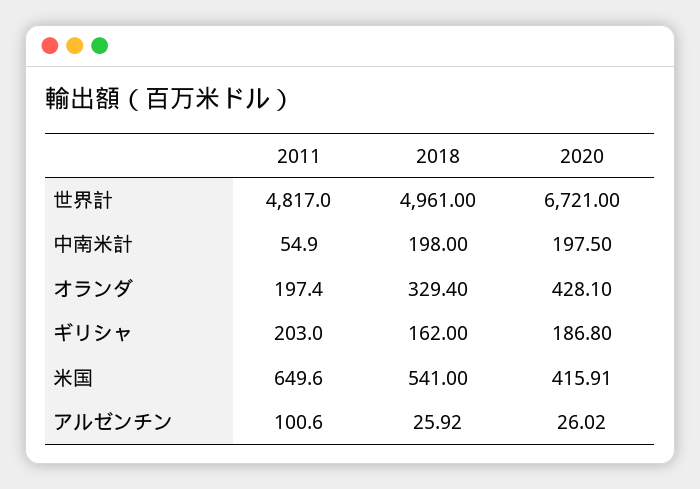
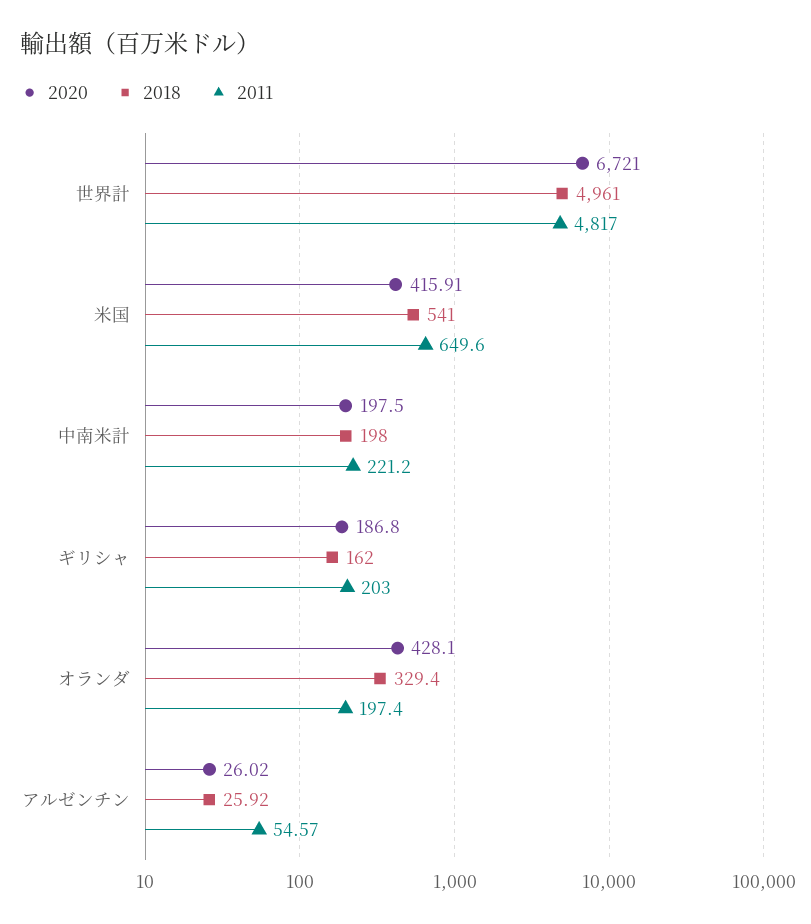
2011, 中南米計: 54.9 -> 221.2
2011, アルゼンチン: 100.6 -> 54.57

